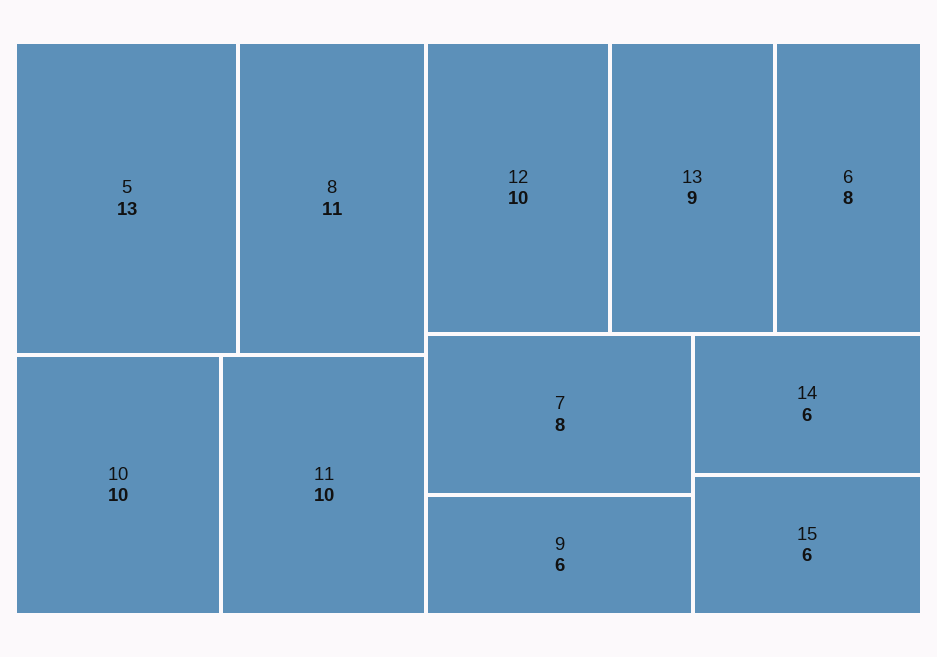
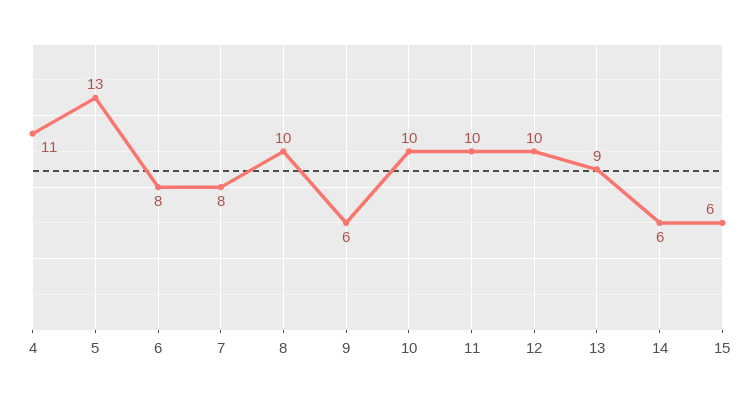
8: 11 -> 10
4: none -> 11

